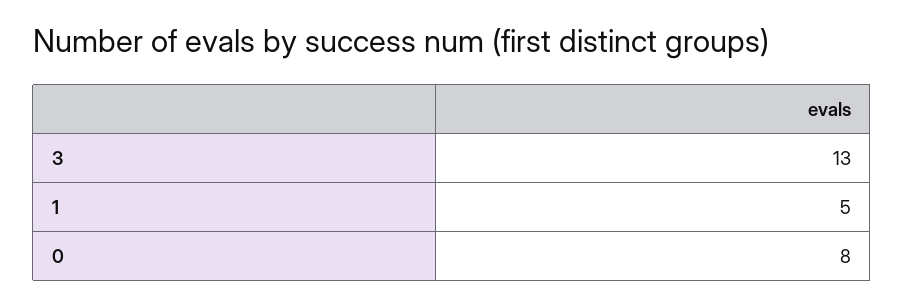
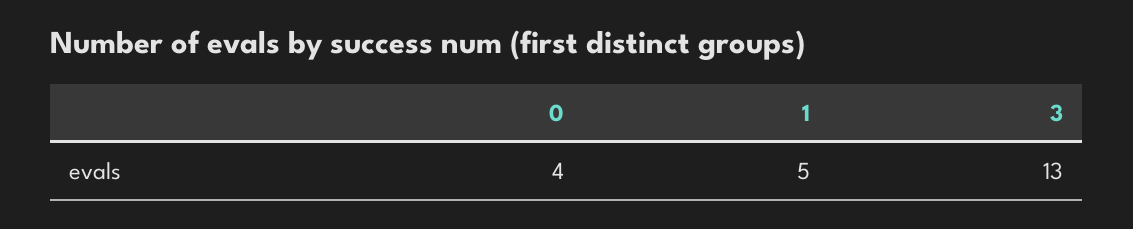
0: 8 -> 4

